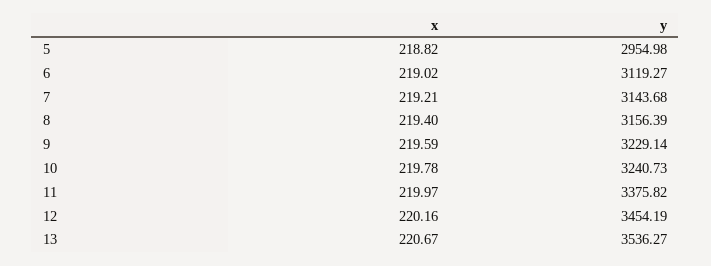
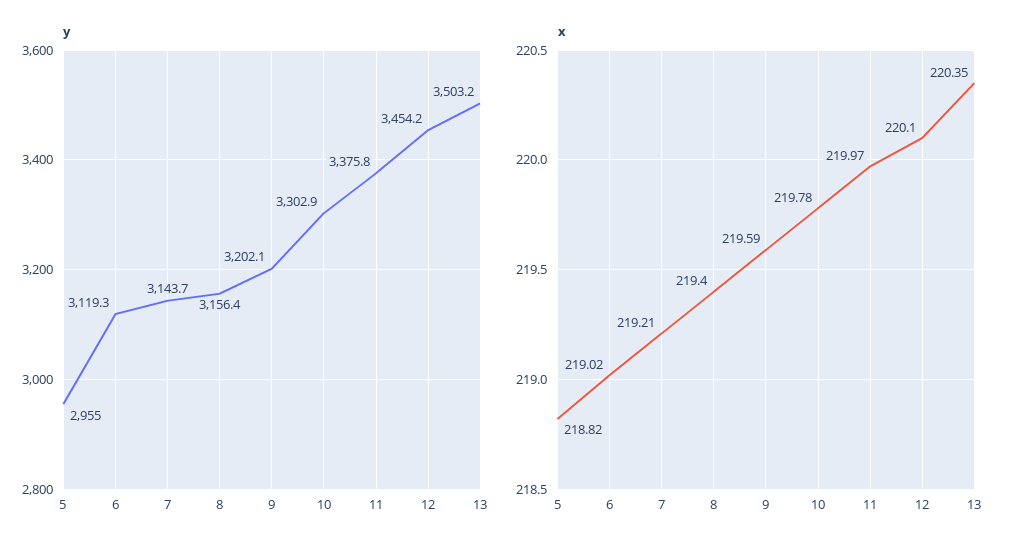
y, 9: 3229.14 -> 3202.1
y, 10: 3240.73 -> 3302.9
x, 12: 220.16 -> 220.1
x, 13: 220.67 -> 220.35
y, 13: 3536.27 -> 3503.2

